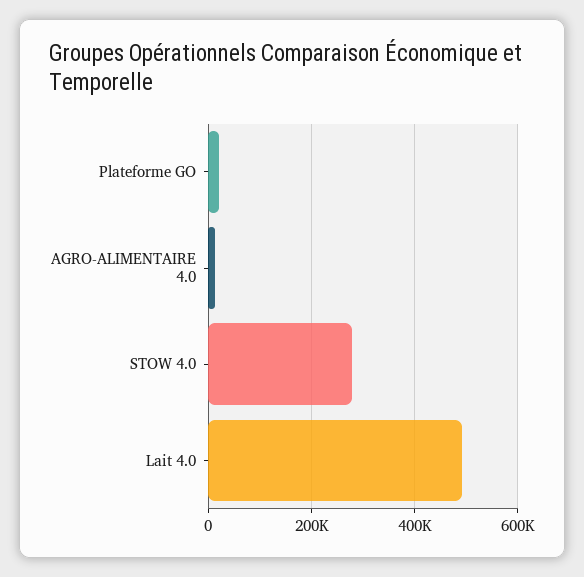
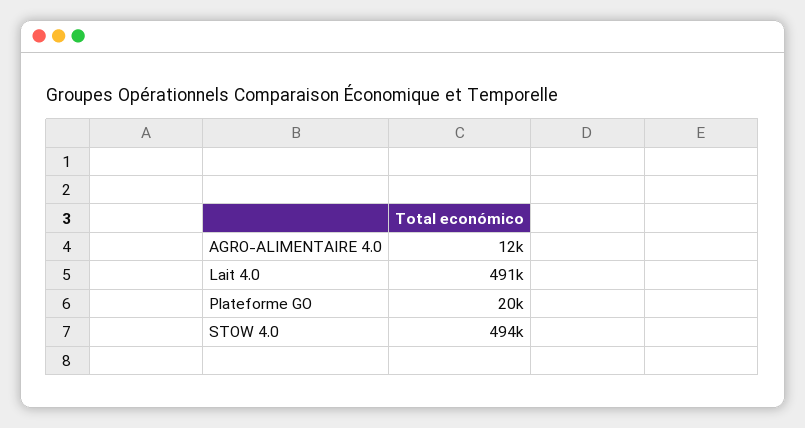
STOW 4.0: 280000 -> 494000

